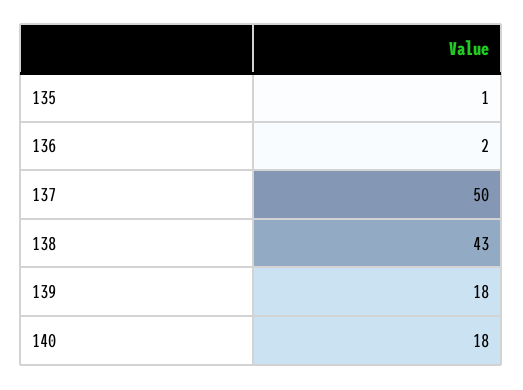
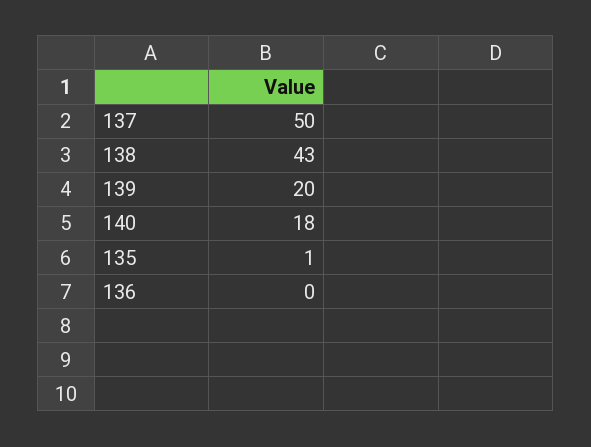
136: 2 -> 0
139: 18 -> 20

